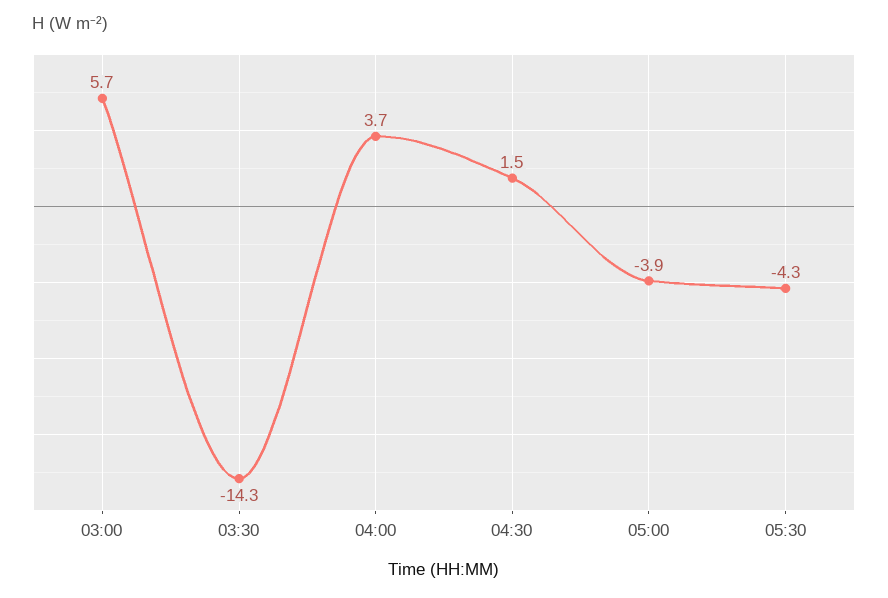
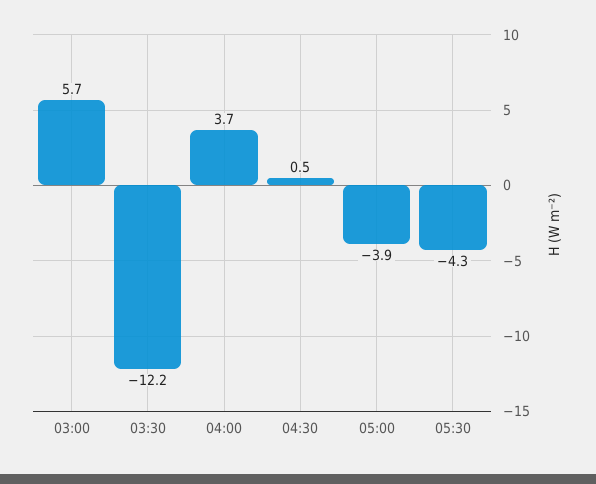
03:30: -14.3 -> -12.2
04:30: 1.5 -> 0.5

